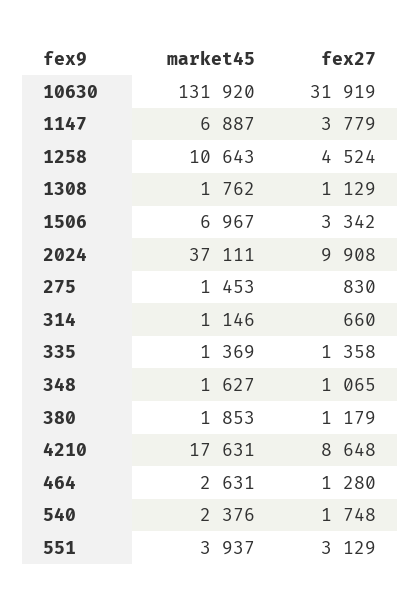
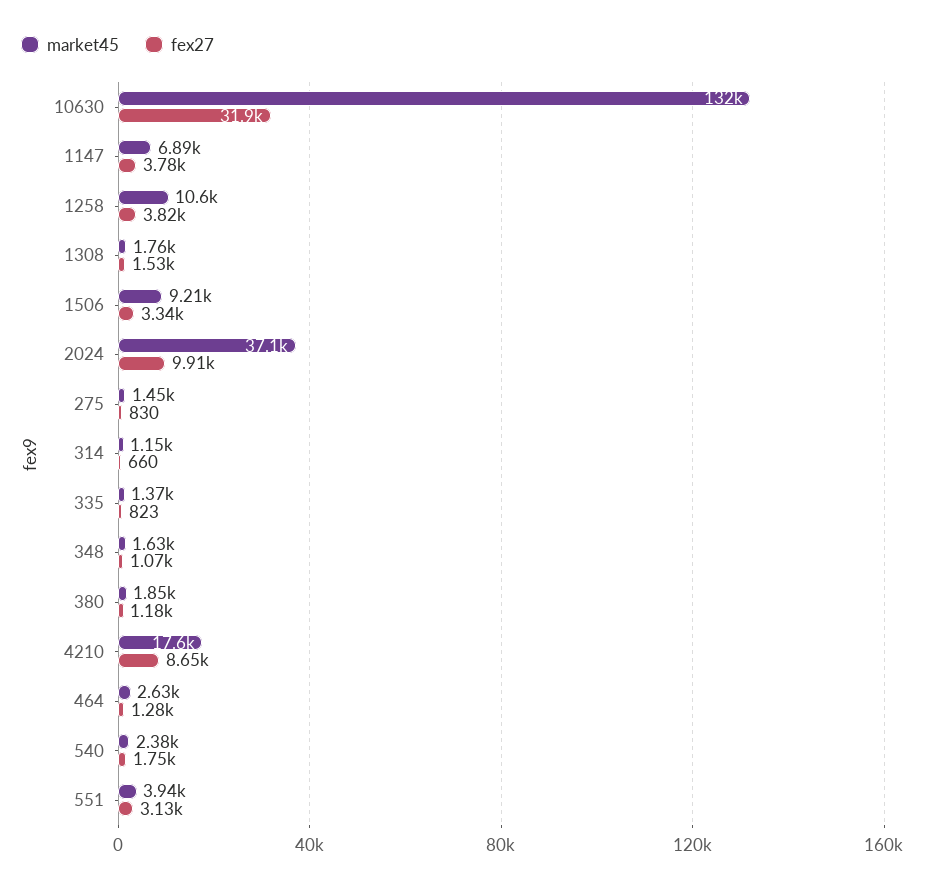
fex27, 1258: 4524 -> 3820
fex27, 1308: 1129 -> 1530
market45, 1506: 6967 -> 9210
fex27, 335: 1358 -> 823

